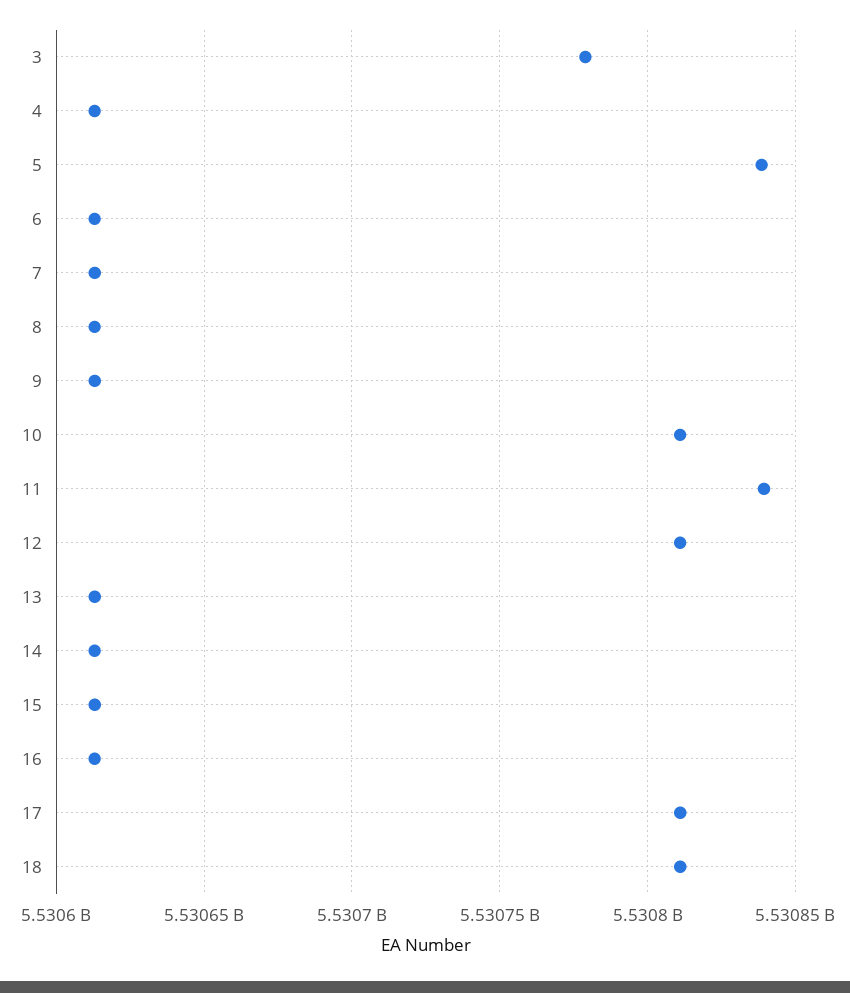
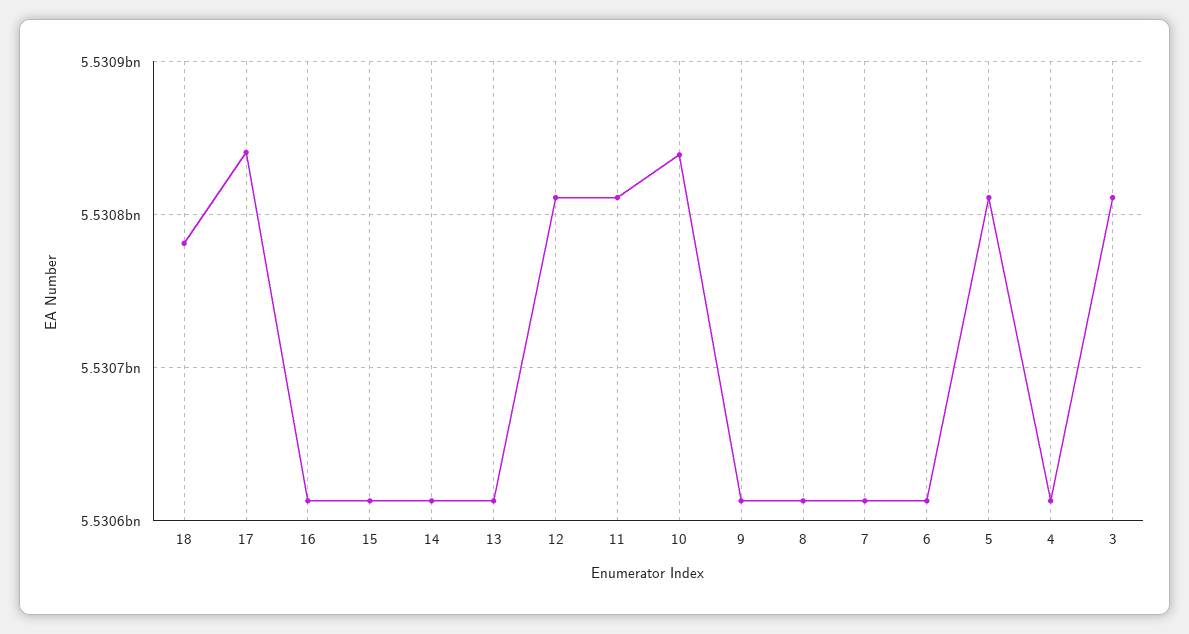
3: 5530780000 -> 5530810000
5: 5530840000 -> 5530810000
10: 5530810000 -> 5530840000
11: 5530840000 -> 5530810000
17: 5530810000 -> 5530840000
18: 5530810000 -> 5530780000

